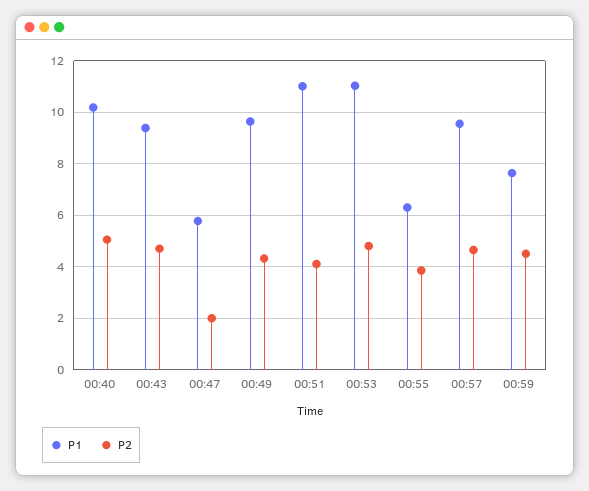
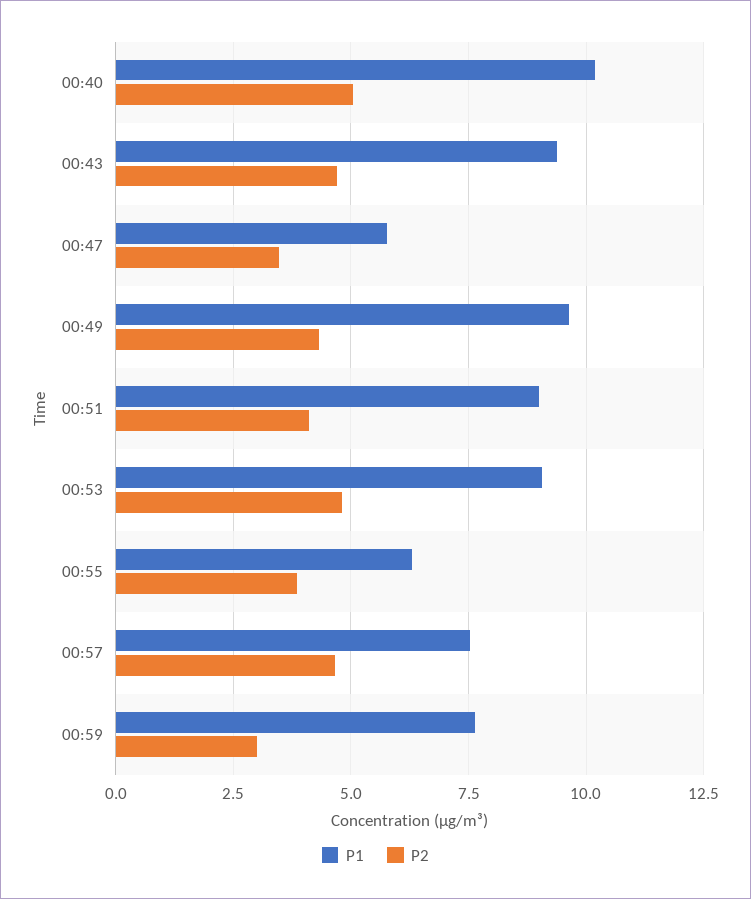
P2, 00:47: 2 -> 3.5
P1, 00:51: 11 -> 9
P1, 00:53: 11 -> 9
P1, 00:57: 9.5 -> 7.5
P2, 00:59: 4.5 -> 3

